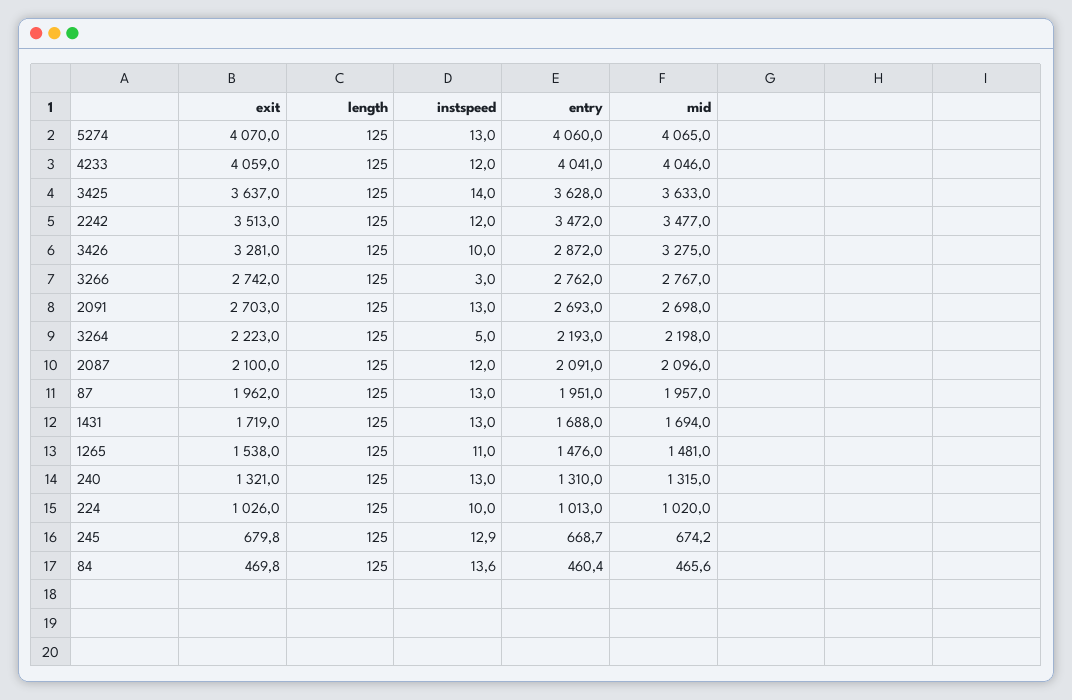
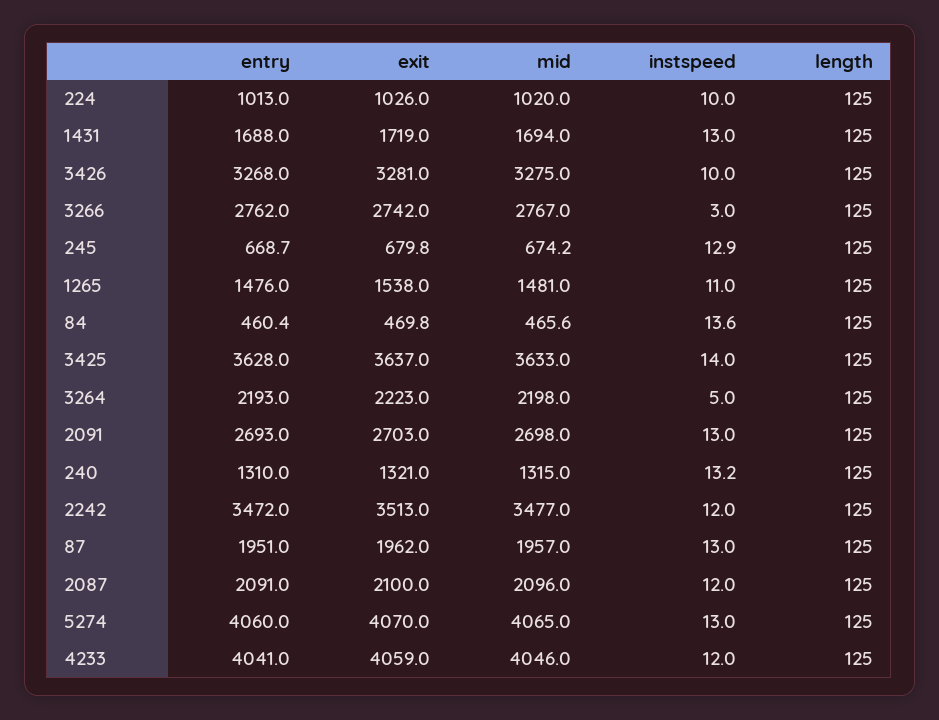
entry, 3426: 2872 -> 3268
instspeed, 240: 13 -> 13.2

